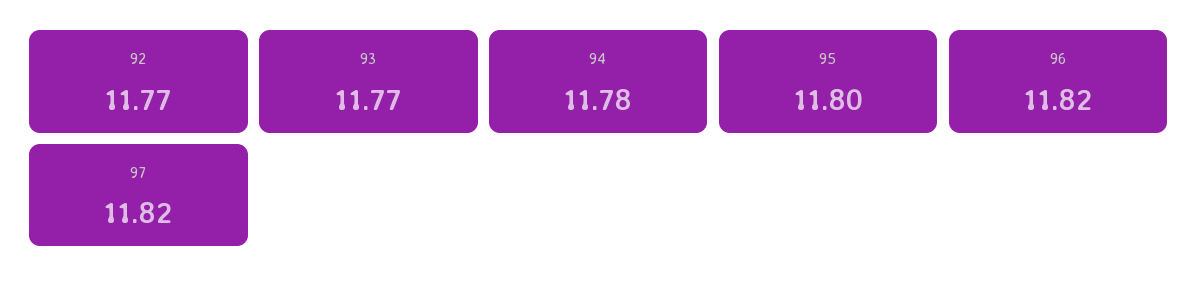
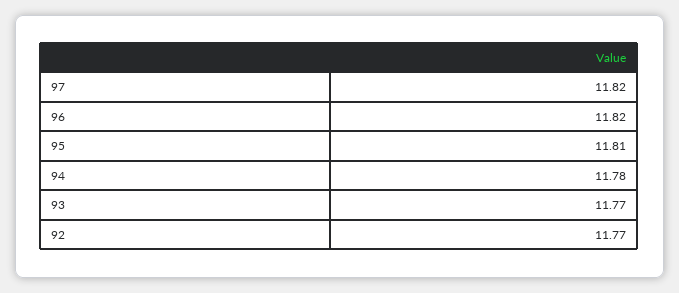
95: 11.8 -> 11.81

